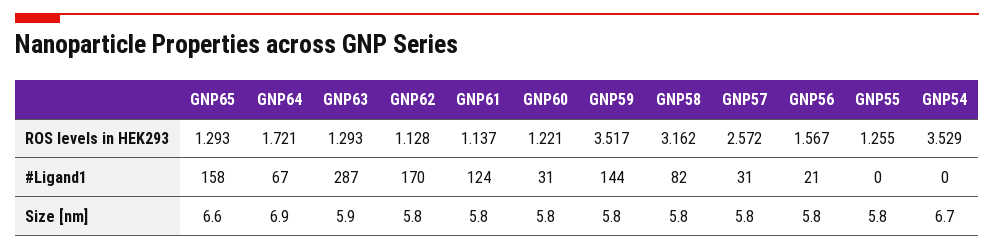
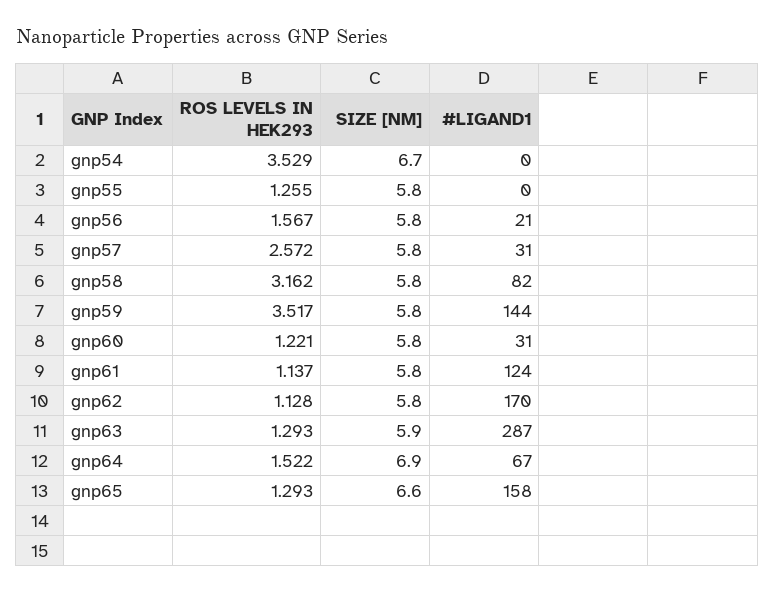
GNP64, ROS levels in HEK293: 1.721 -> 1.522

